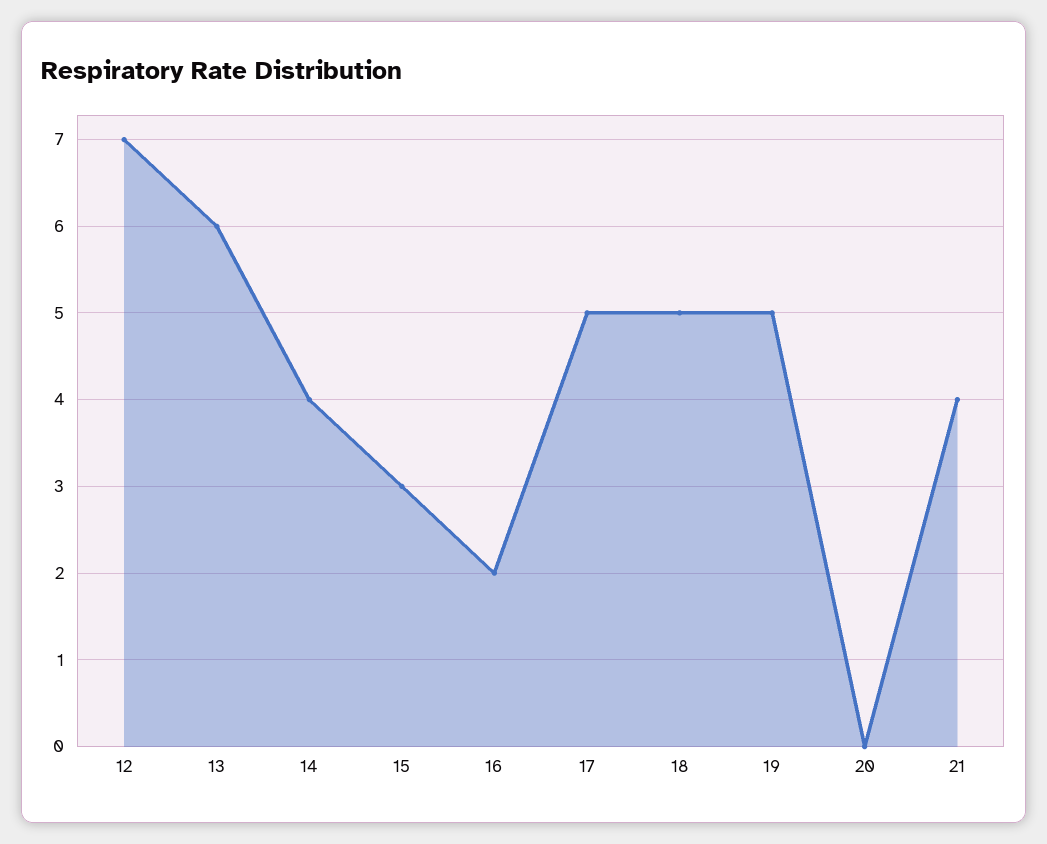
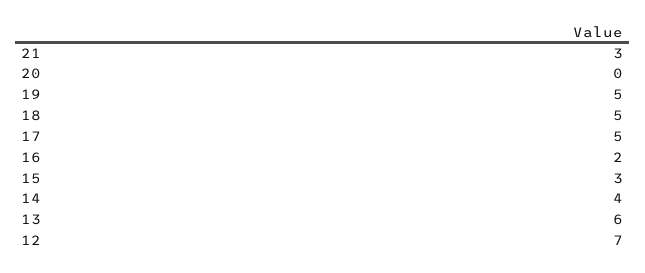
21: 4 -> 3

